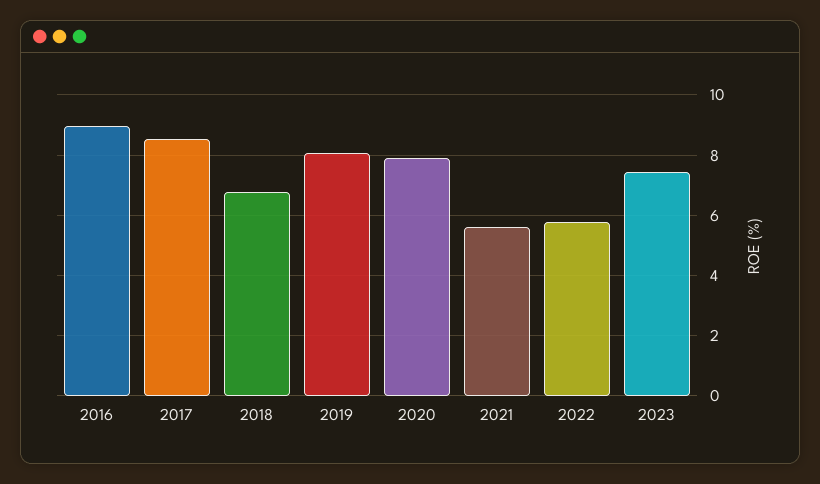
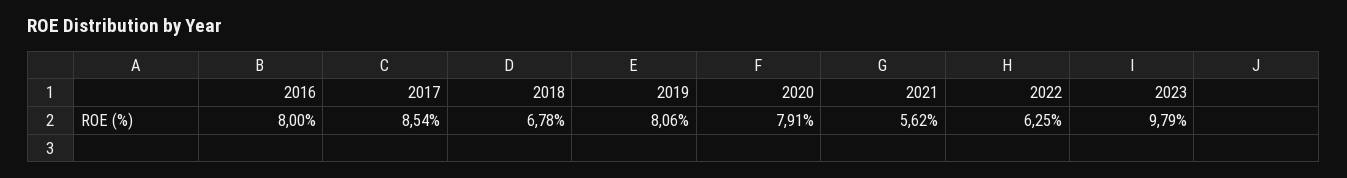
2016: 9 -> 8
2022: 5.8 -> 6.25
2023: 7.4 -> 9.79

